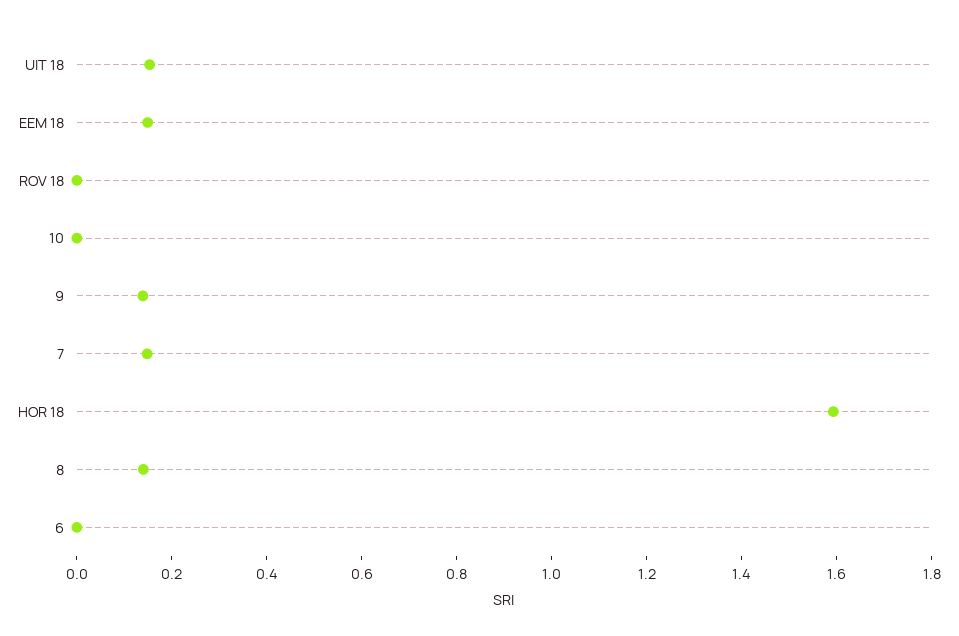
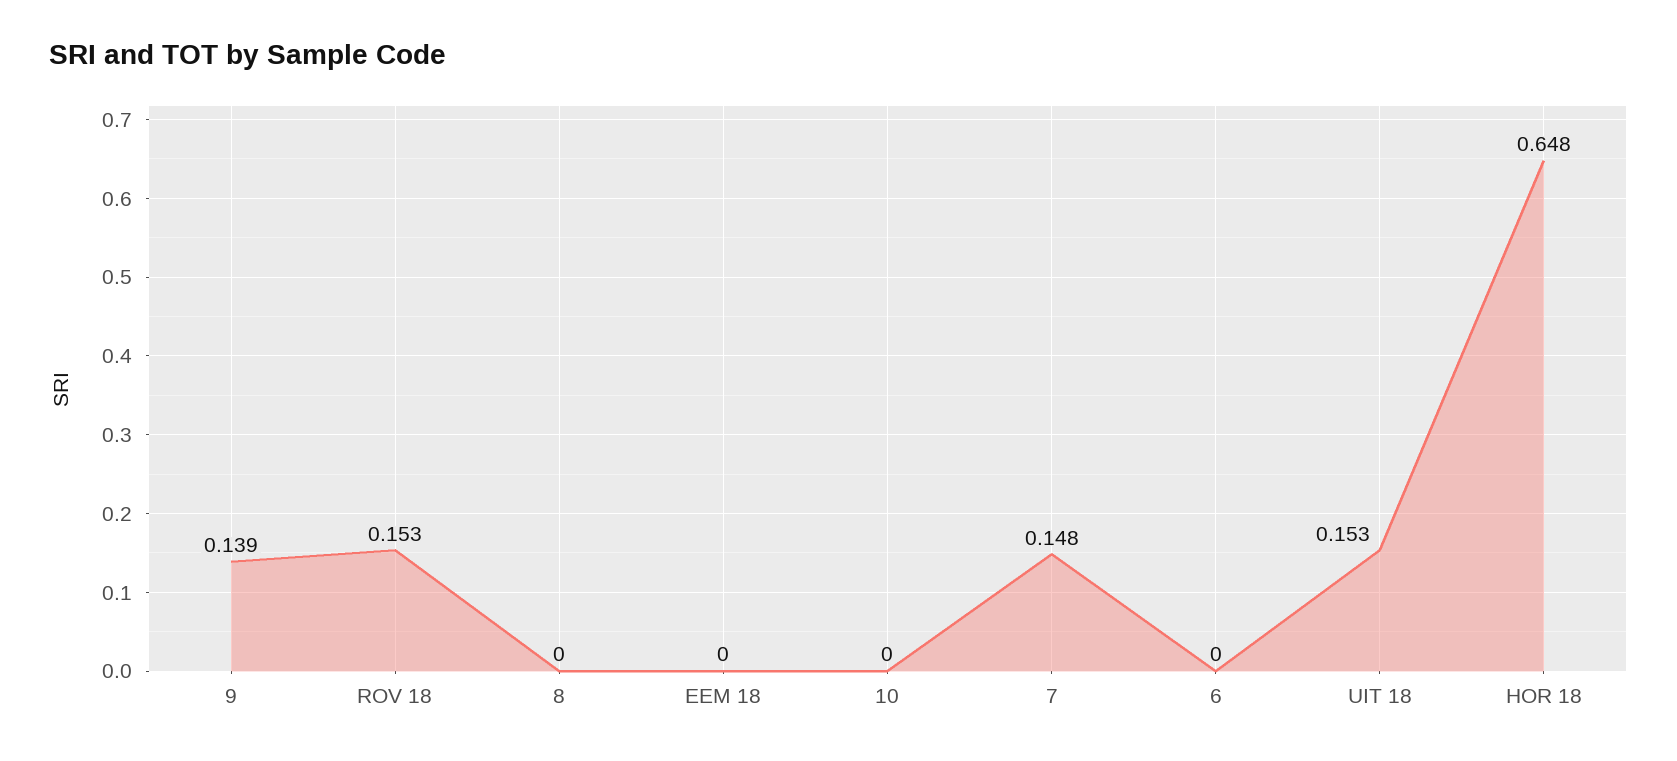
EEM 18: 0.15 -> 0
ROV 18: 0 -> 0.153
HOR 18: 1.6 -> 0.648
8: 0.15 -> 0

